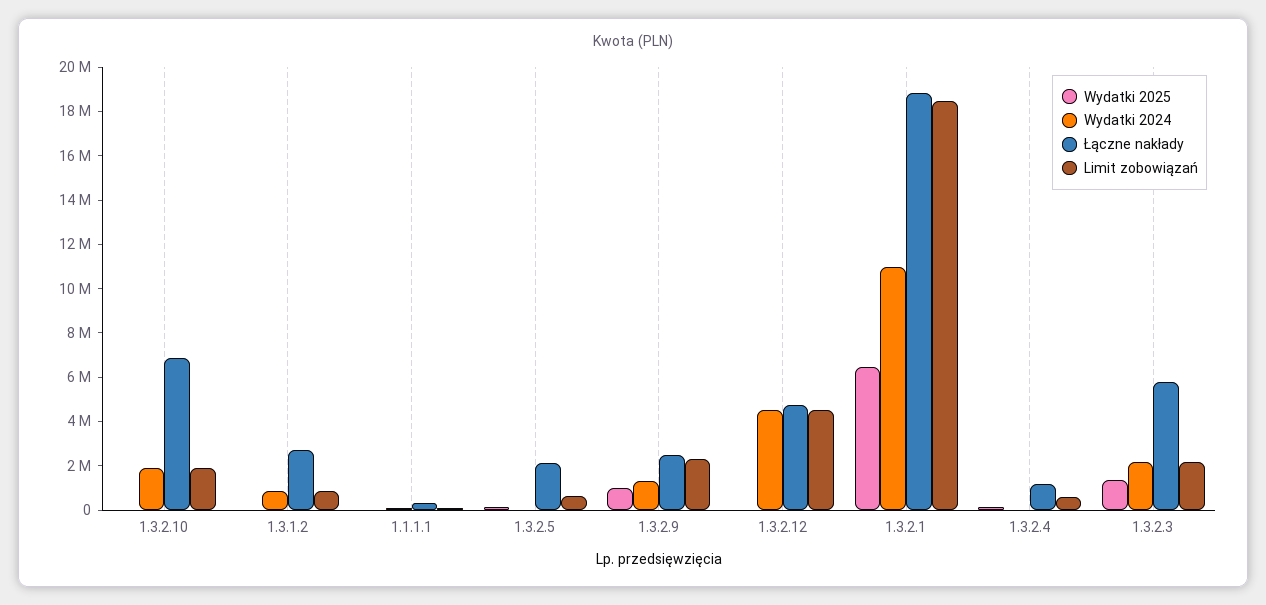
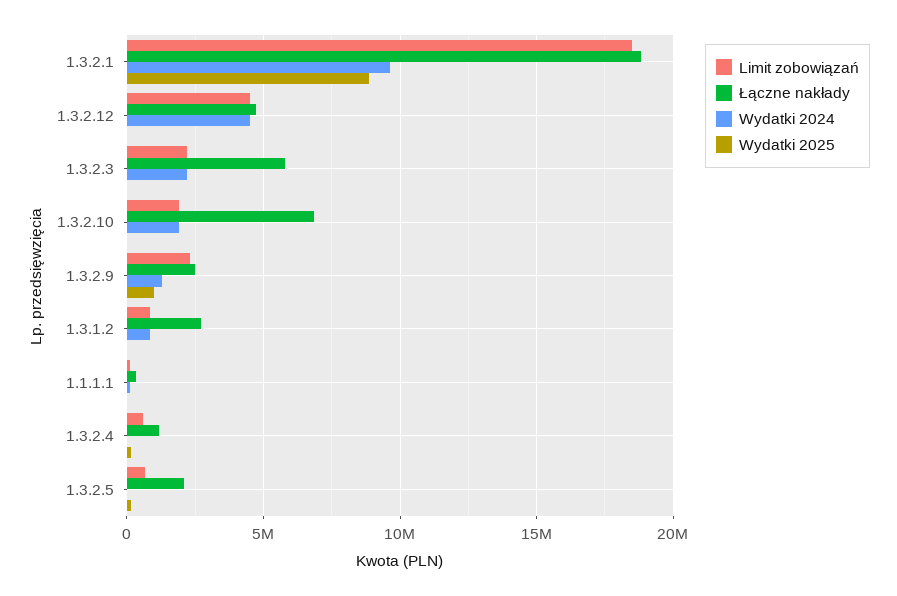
Wydatki 2025, 1.3.2.1: 6500000 -> 9000000
Wydatki 2024, 1.3.2.1: 11000000 -> 9500000
Wydatki 2025, 1.3.2.3: 1500000 -> 0

